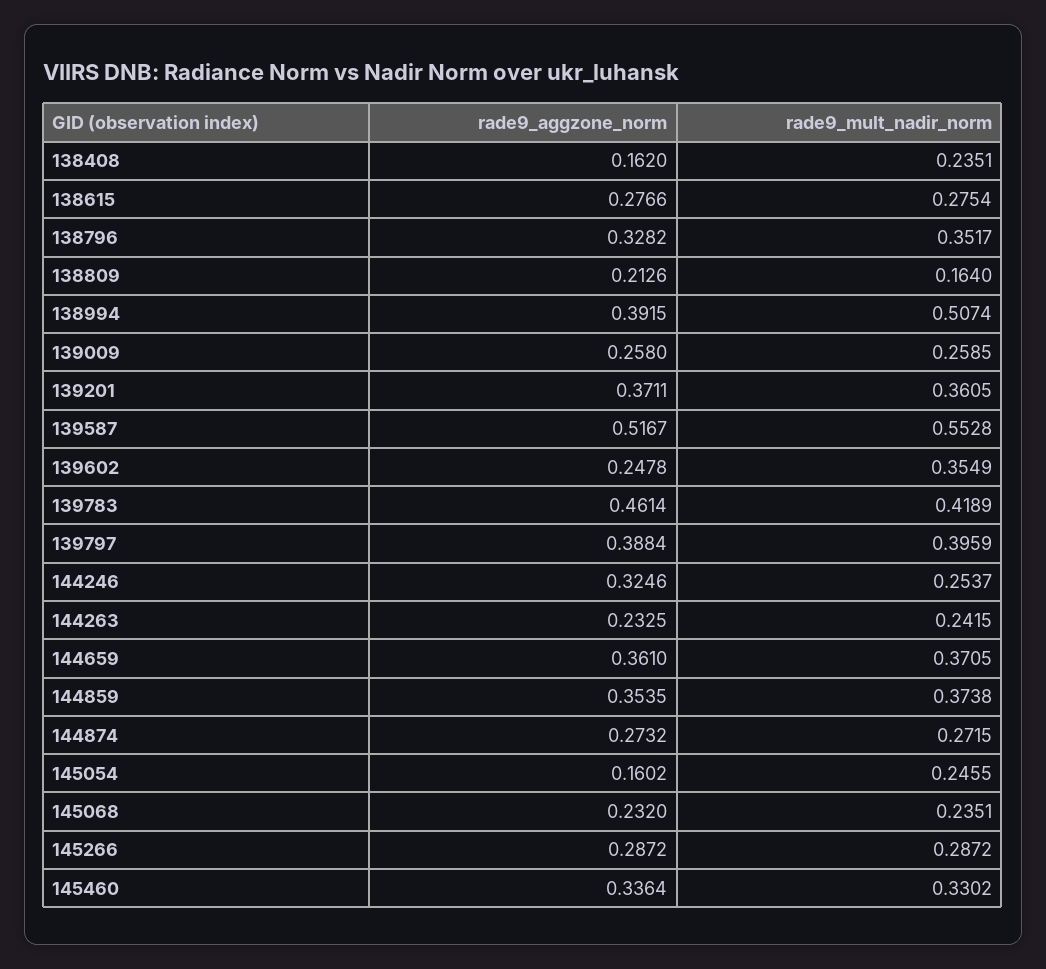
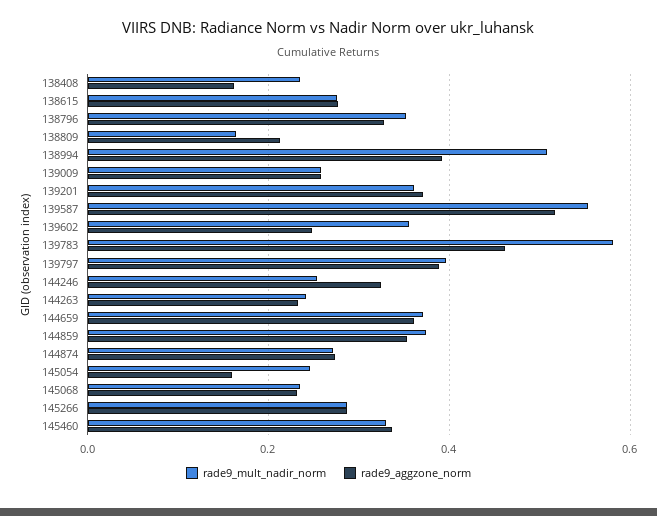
rade9_mult_nadir_norm, 139783: 0.4189 -> 0.58

